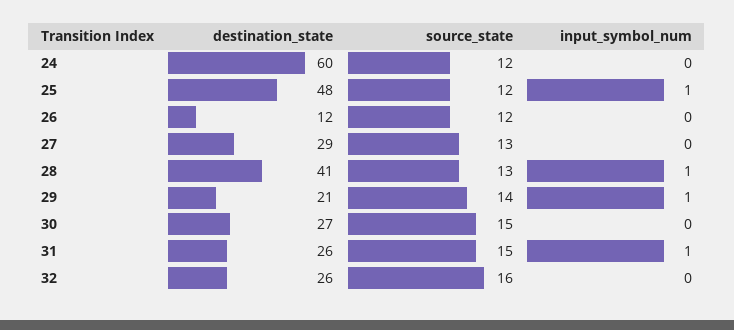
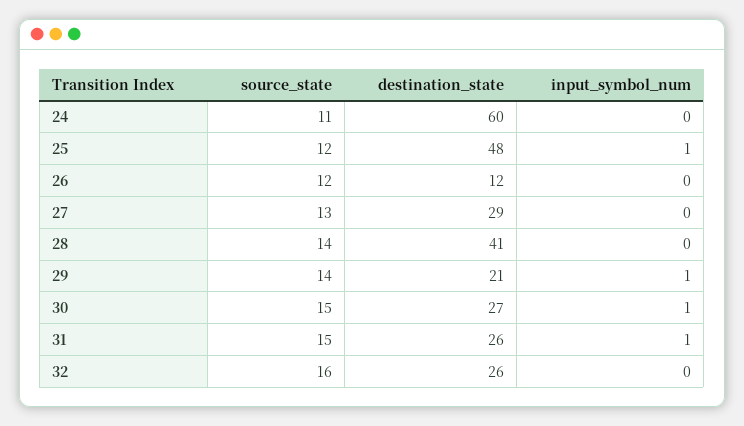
source_state, 24: 12 -> 11
source_state, 28: 13 -> 14
input_symbol_num, 28: 1 -> 0
input_symbol_num, 30: 0 -> 1

